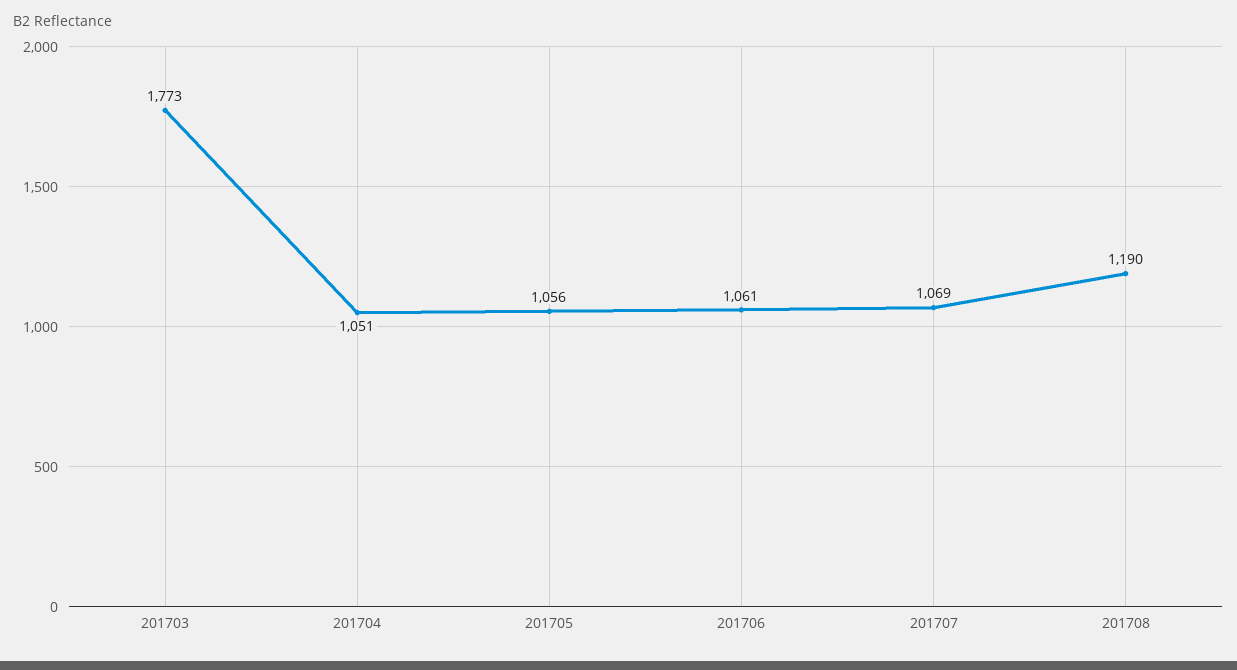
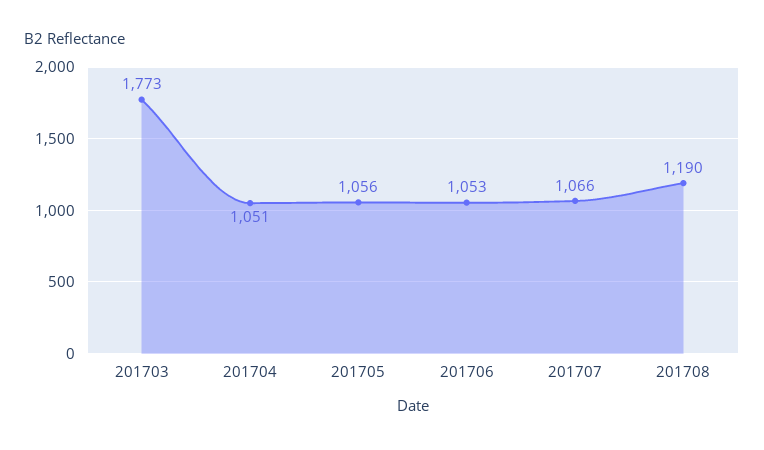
201706: 1061 -> 1053
201707: 1069 -> 1066

